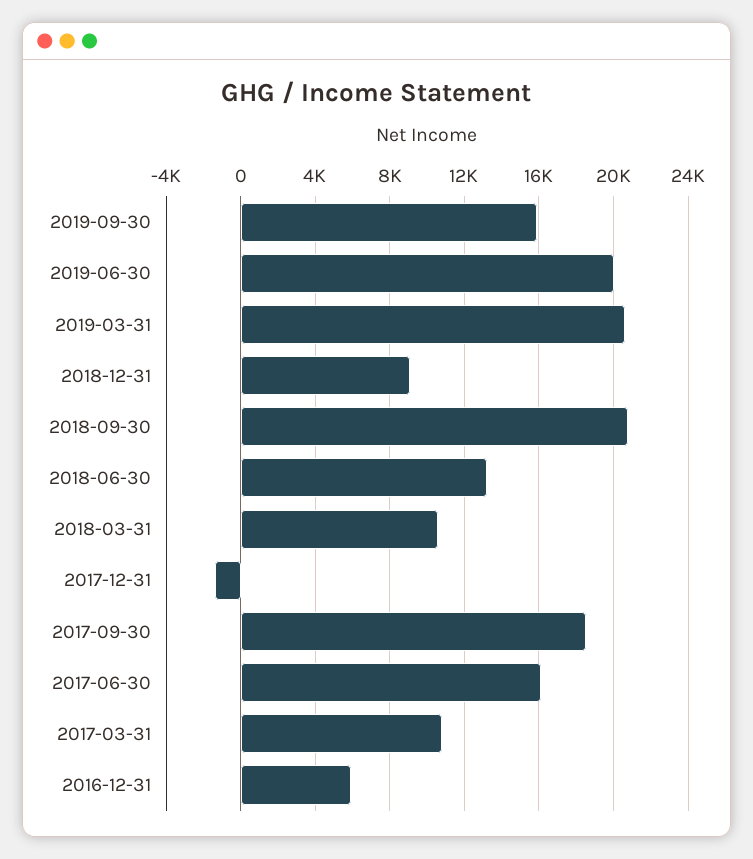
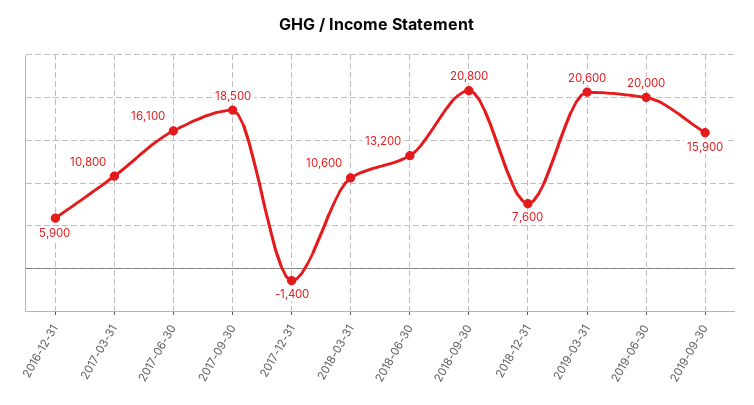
2018-12-31: 9000 -> 7600

